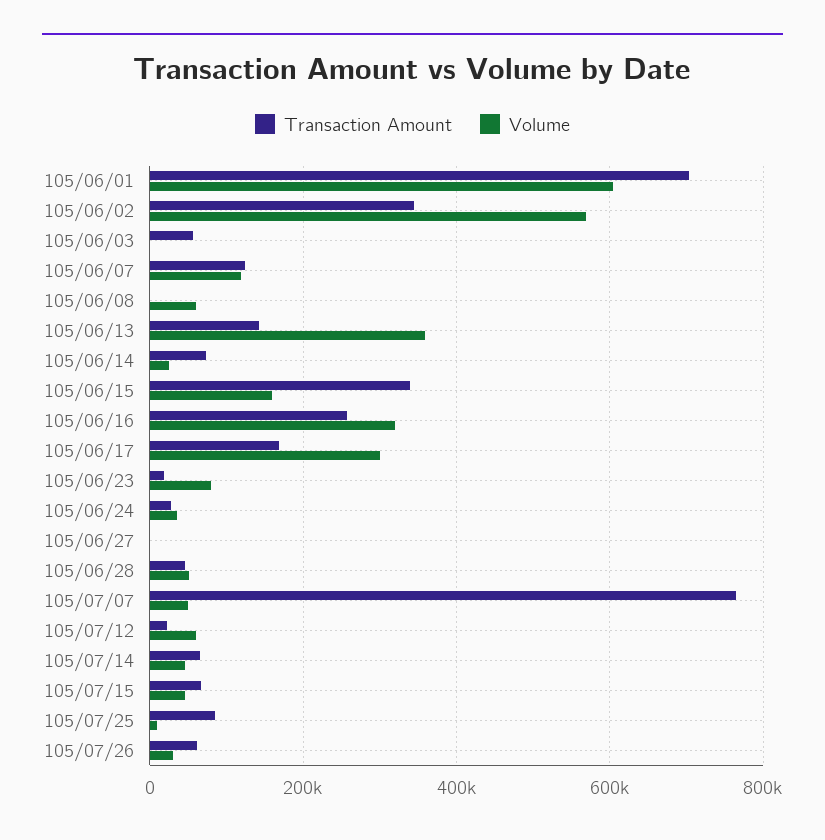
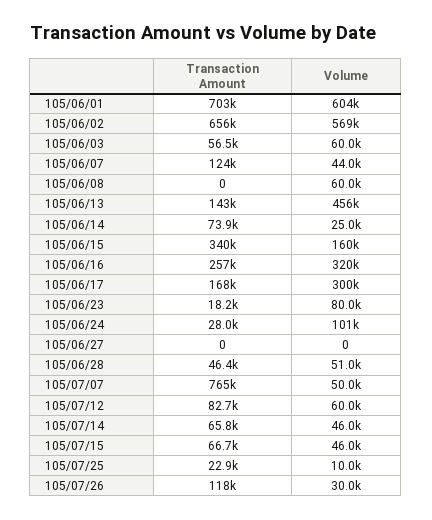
Transaction Amount, 105/06/02: 340000 -> 656000
Volume, 105/06/03: 0 -> 60000
Volume, 105/06/07: 120000 -> 44000
Volume, 105/06/13: 360000 -> 456000
Volume, 105/06/24: 40000 -> 101000
Transaction Amount, 105/07/12: 20000 -> 82700
Transaction Amount, 105/07/25: 80000 -> 22900
Transaction Amount, 105/07/26: 60000 -> 118000

